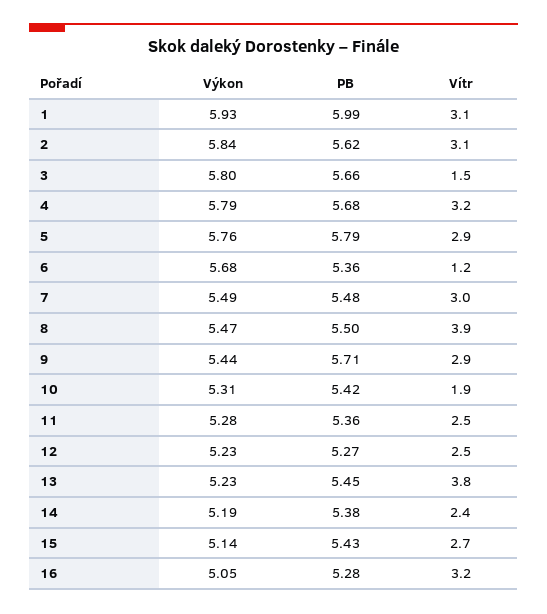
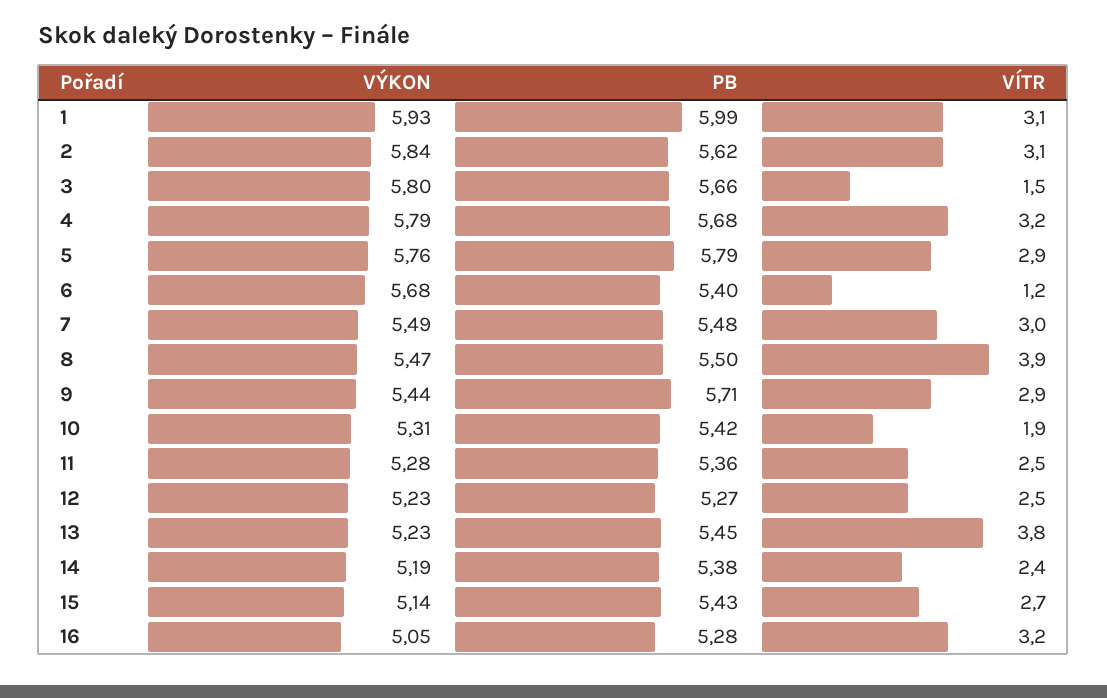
PB, 6: 5.36 -> 5.4

